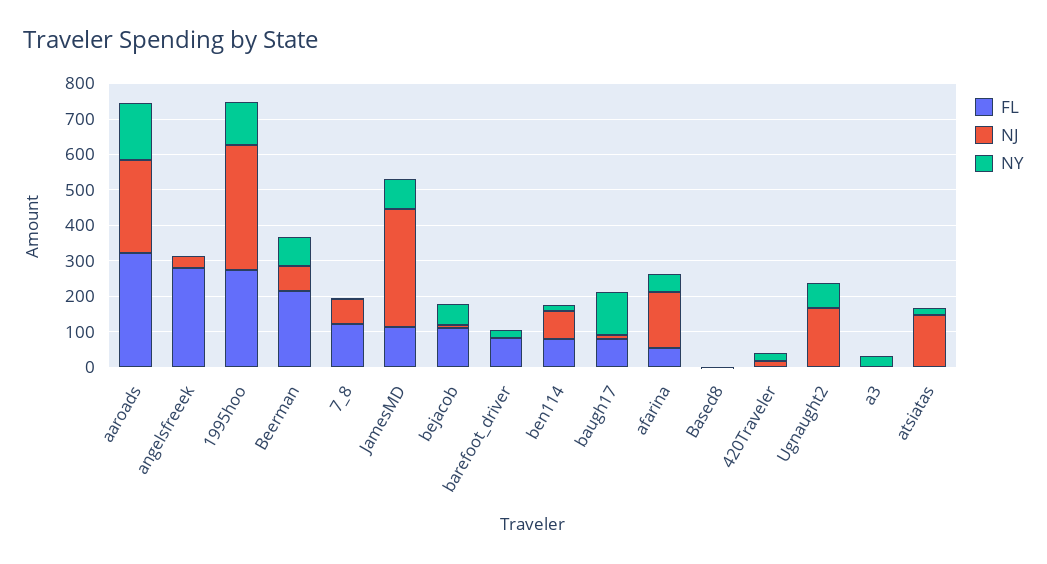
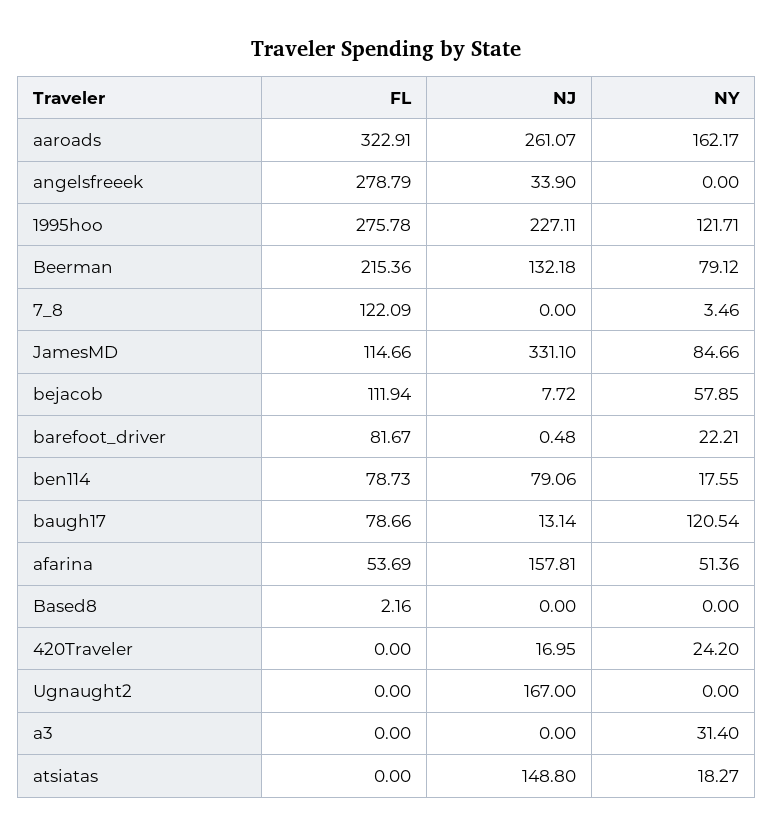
NJ, 1995hoo: 350 -> 227.11
NJ, Beerman: 75 -> 132.18
NJ, 7_8: 75 -> 0
NY, Ugnaught2: 75 -> 0

